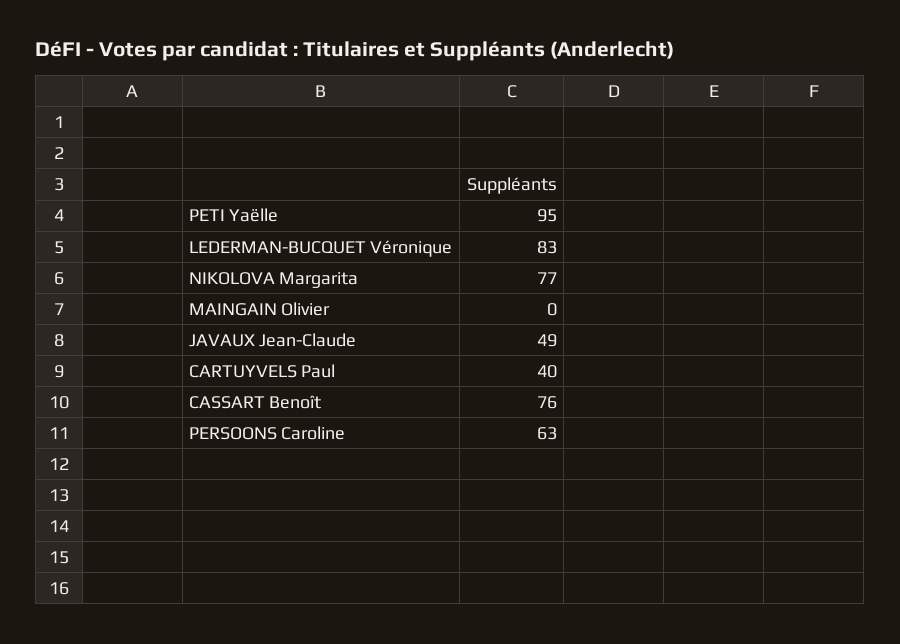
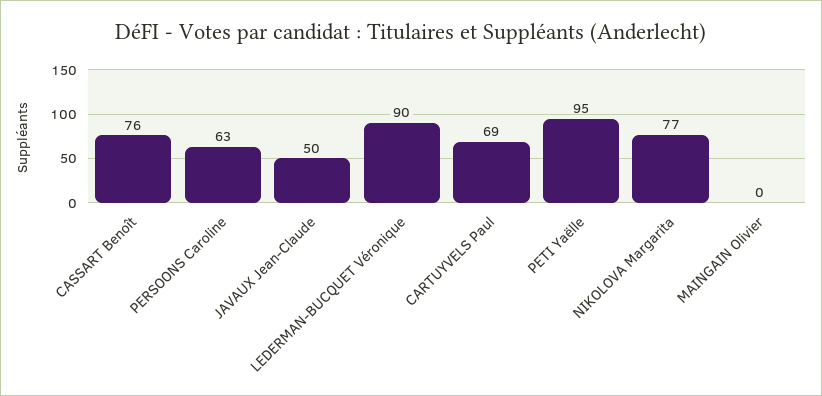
LEDERMAN-BUCQUET Véronique: 83 -> 90
JAVAUX Jean-Claude: 49 -> 50
CARTUYVELS Paul: 40 -> 69

